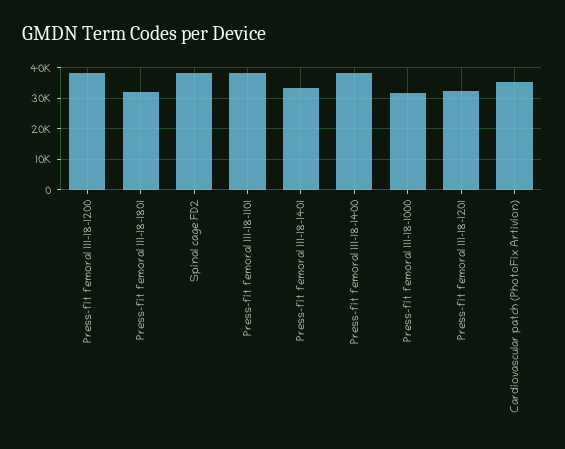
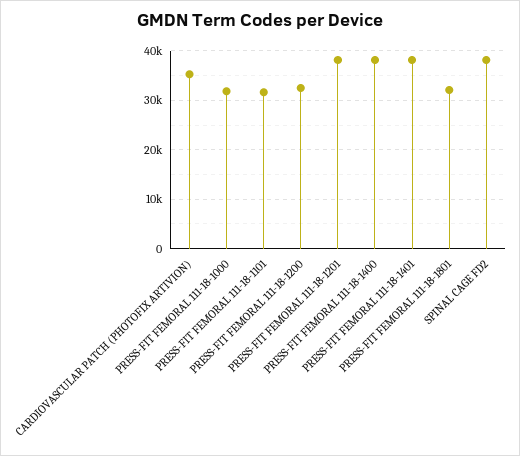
Press-fit femoral 111-18-1200: 38000 -> 32000
Press-fit femoral 111-18-1101: 38000 -> 32000
Press-fit femoral 111-18-1401: 34000 -> 38000
Press-fit femoral 111-18-1201: 32000 -> 38000

